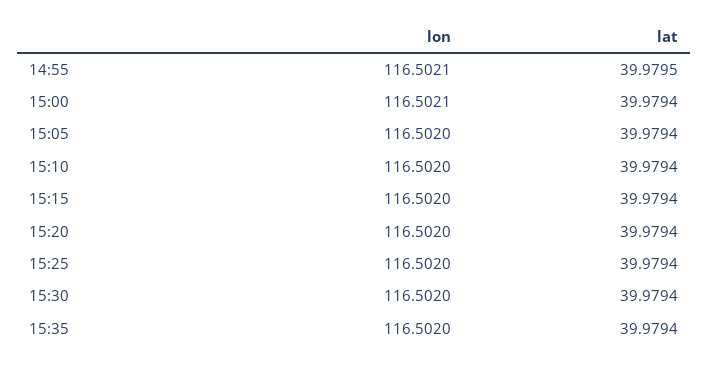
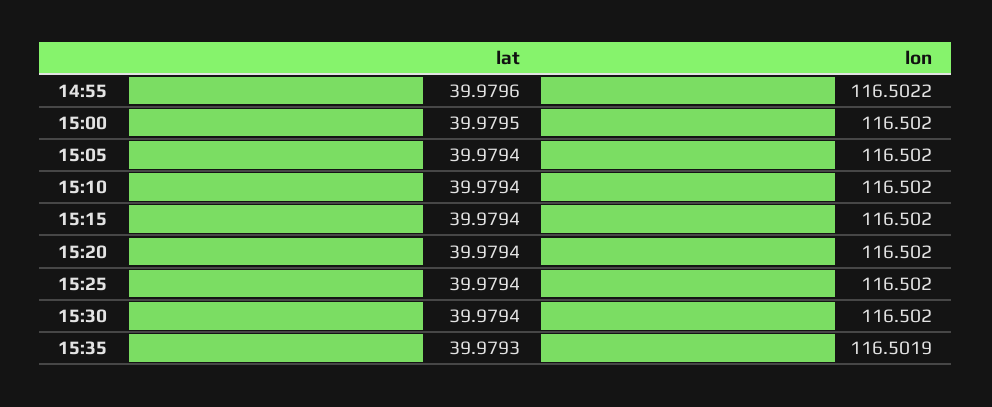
lon, 14:55: 116.5021 -> 116.5022
lat, 14:55: 39.9795 -> 39.9796
lon, 15:00: 116.5021 -> 116.502
lat, 15:00: 39.9794 -> 39.9795
lon, 15:35: 116.502 -> 116.5019
lat, 15:35: 39.9794 -> 39.9793

